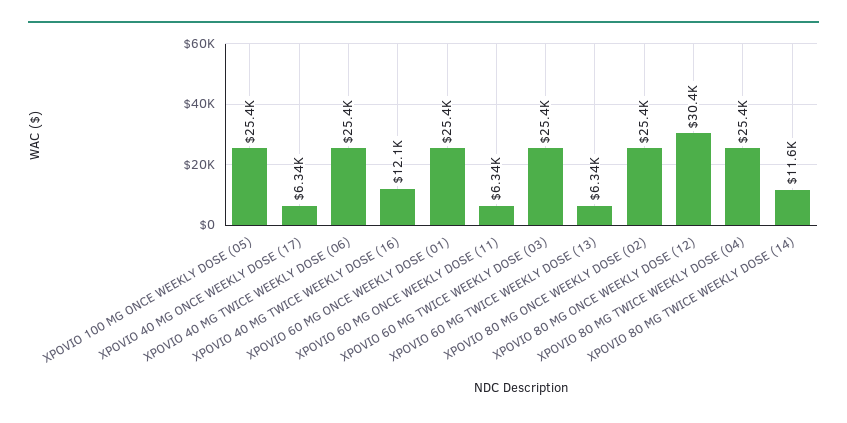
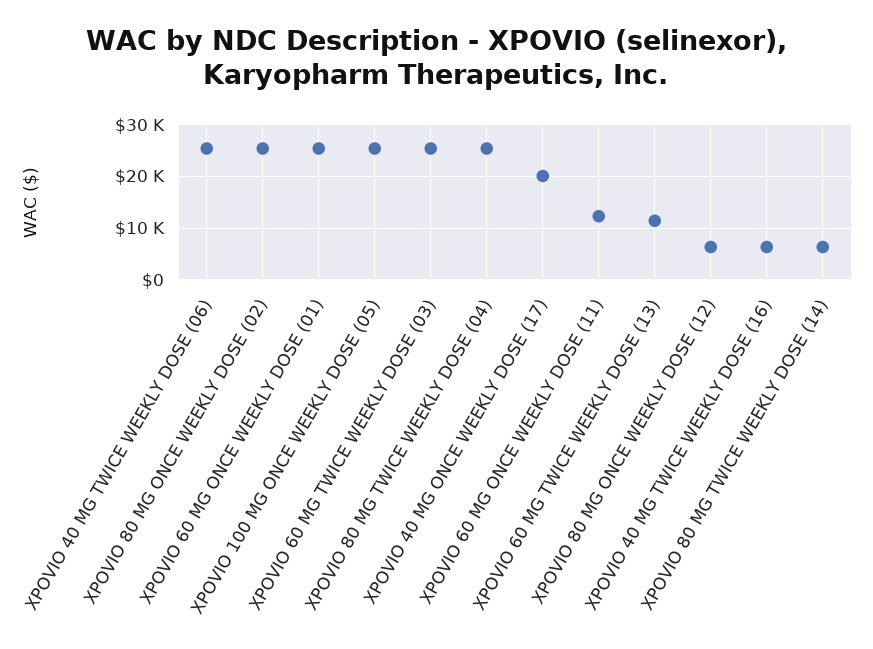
XPOVIO 40 MG ONCE WEEKLY DOSE (17): 6340 -> 20000
XPOVIO 40 MG TWICE WEEKLY DOSE (16): 12100 -> 6000
XPOVIO 60 MG ONCE WEEKLY DOSE (11): 6340 -> 12000
XPOVIO 60 MG TWICE WEEKLY DOSE (13): 6340 -> 12000
XPOVIO 80 MG ONCE WEEKLY DOSE (12): 30400 -> 6000
XPOVIO 80 MG TWICE WEEKLY DOSE (14): 11600 -> 6000

